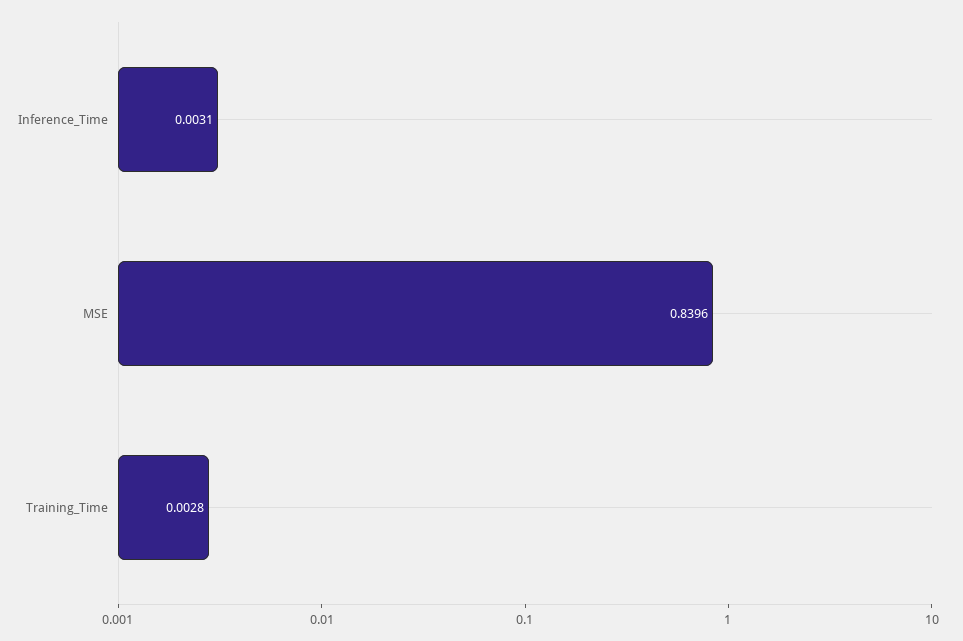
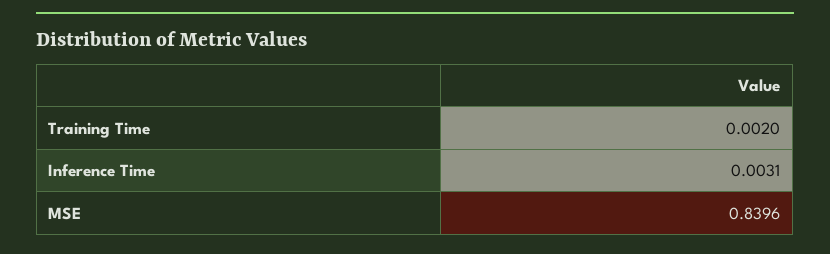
Training_Time: 0.0028 -> 0.002

